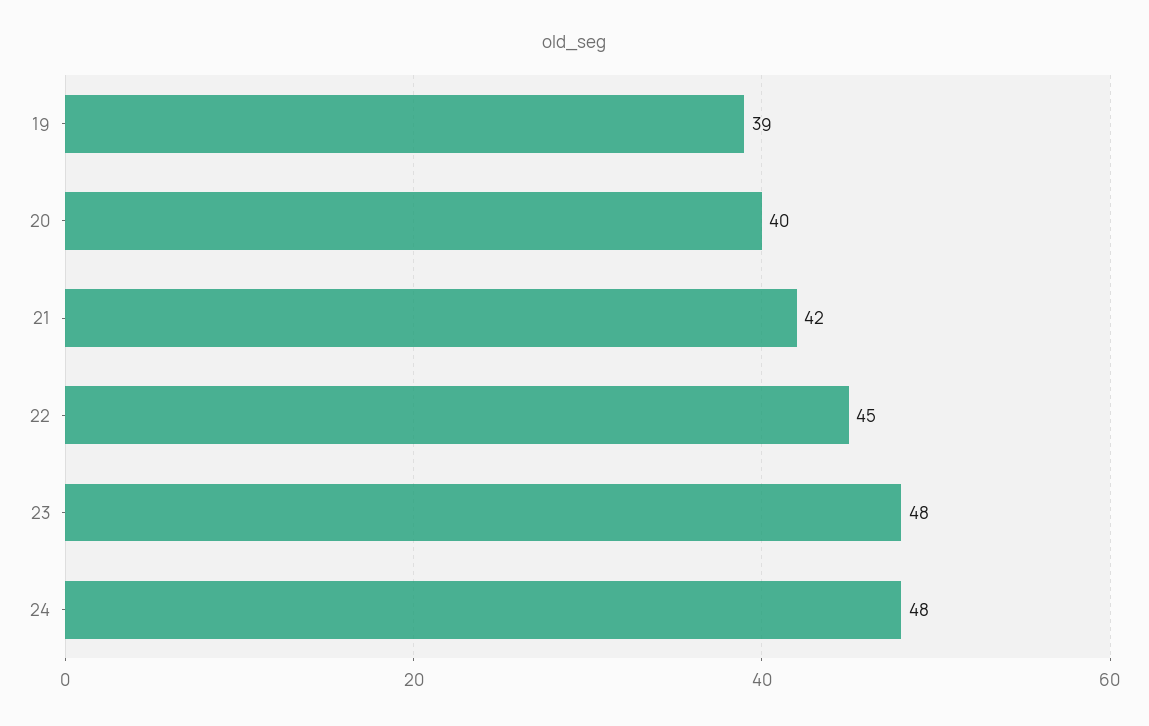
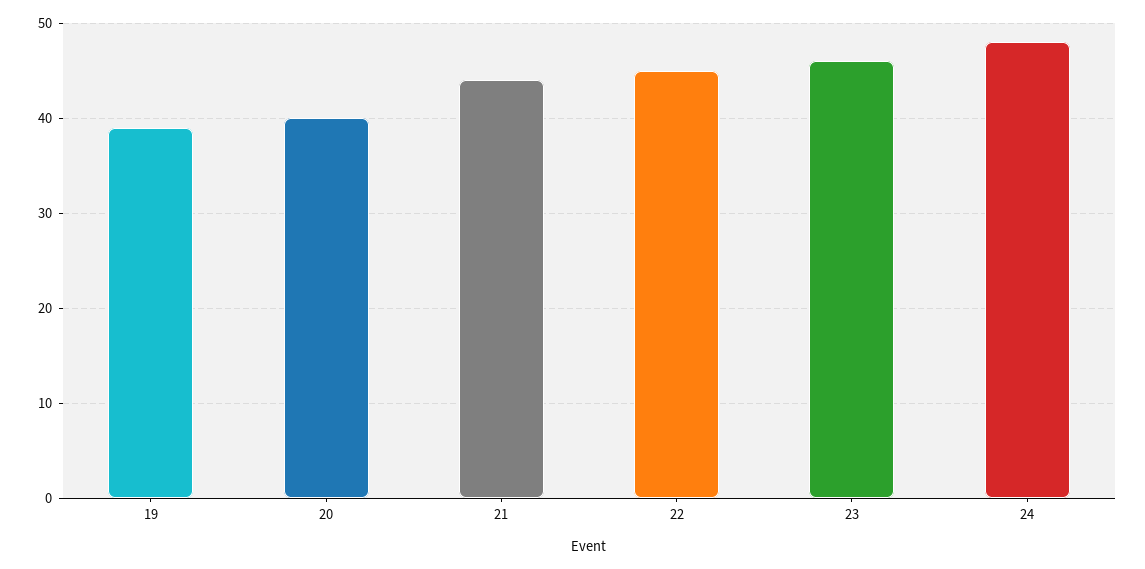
21: 42 -> 44
23: 48 -> 46

